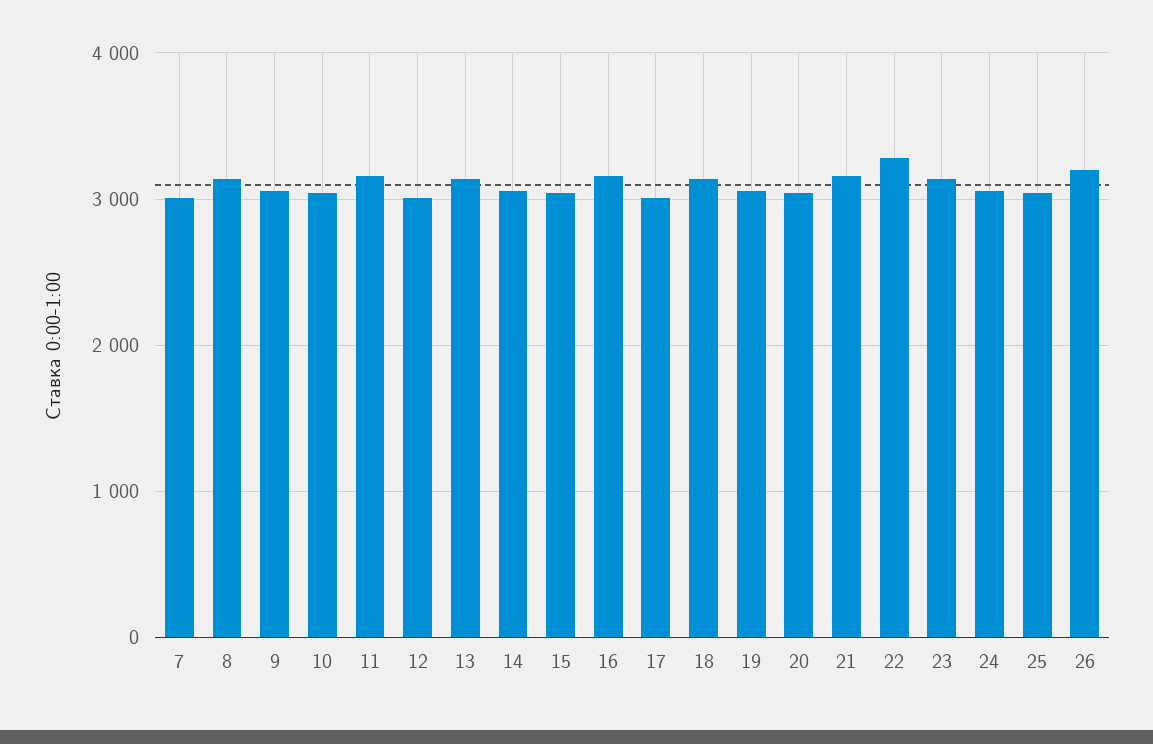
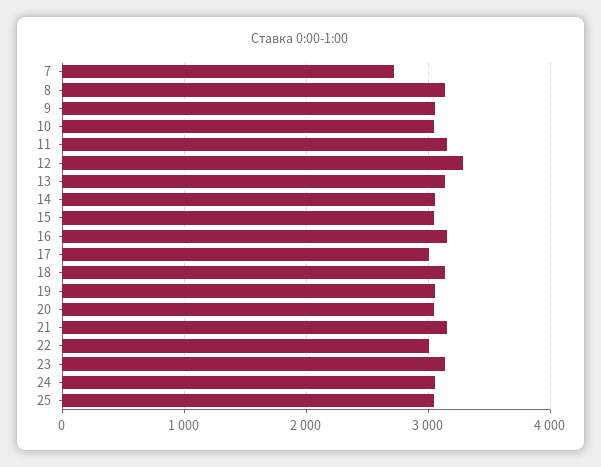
7: 3000 -> 2700
12: 3000 -> 3300
22: 3300 -> 3000
26: 3200 -> none

